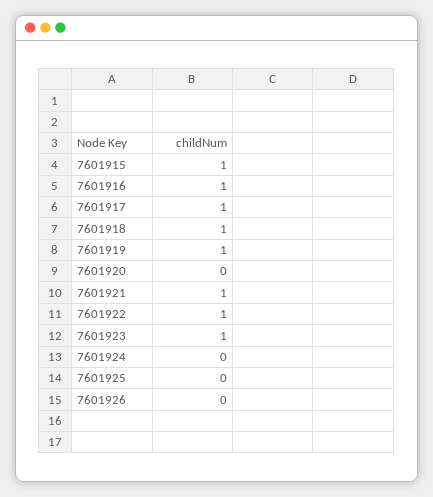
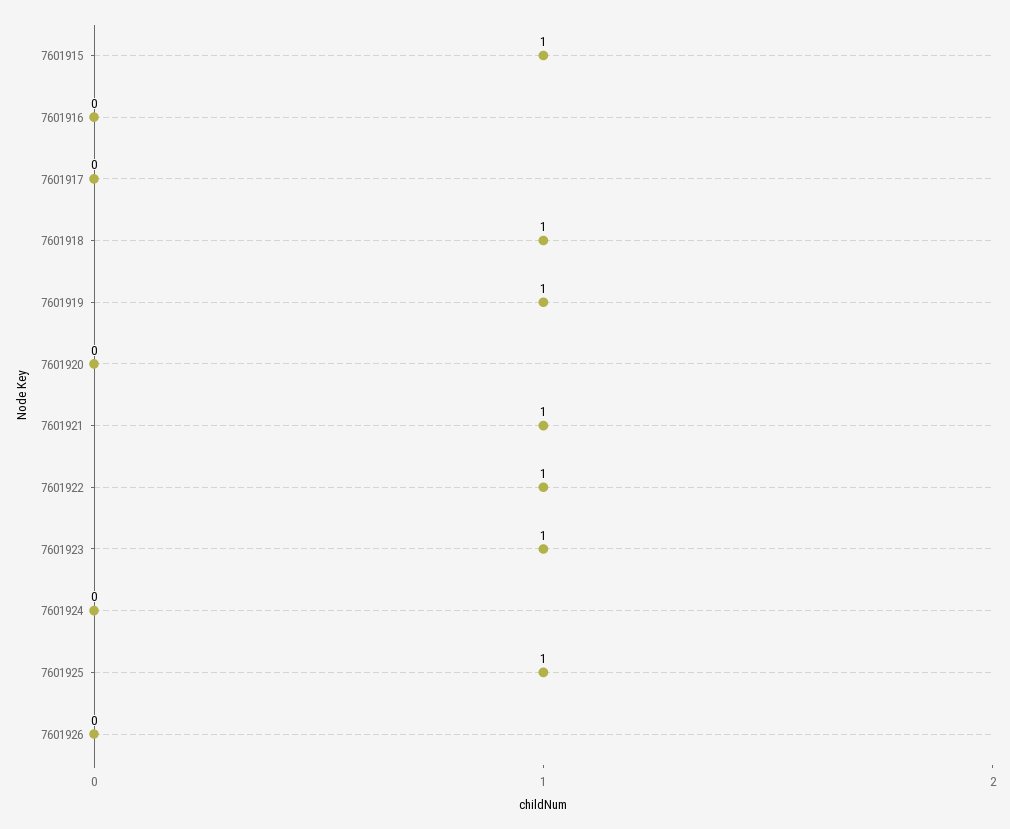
7601916: 1 -> 0
7601917: 1 -> 0
7601925: 0 -> 1

